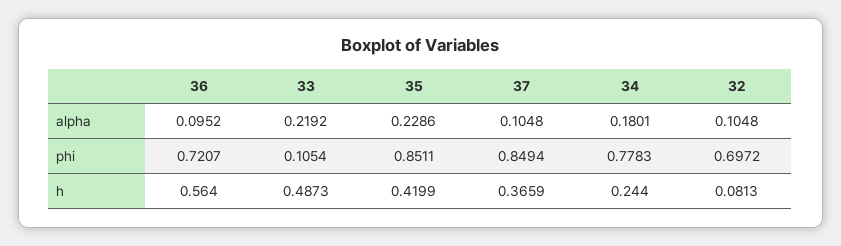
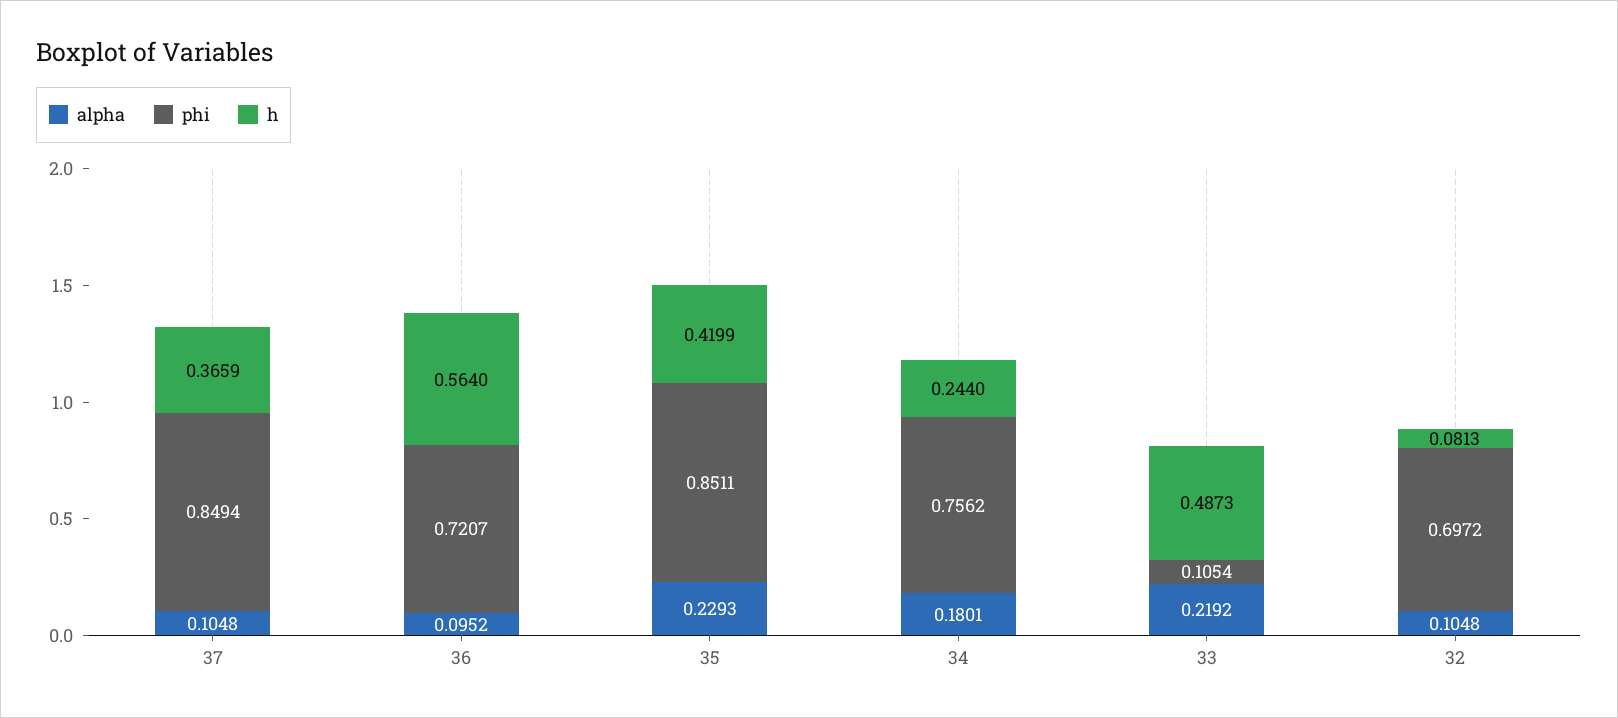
alpha, 35: 0.2286 -> 0.2293
phi, 34: 0.7783 -> 0.7562

